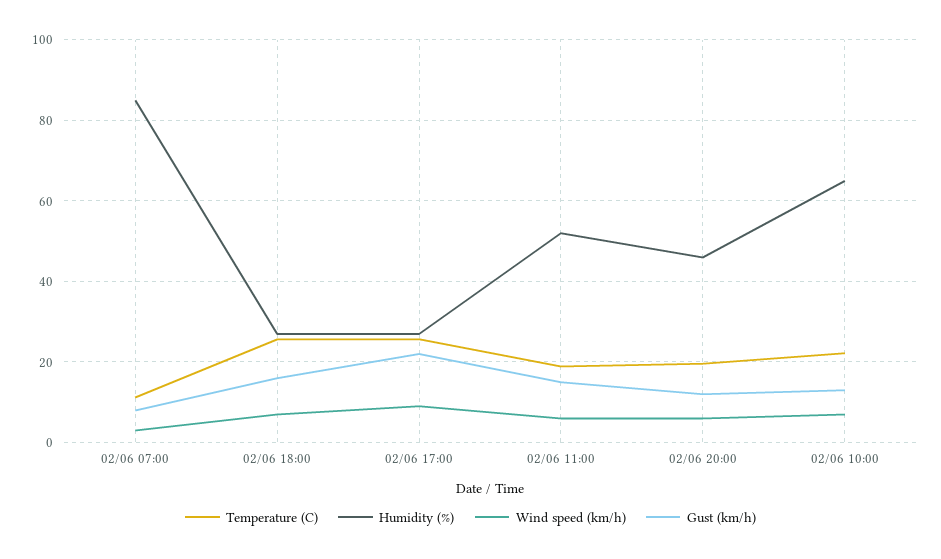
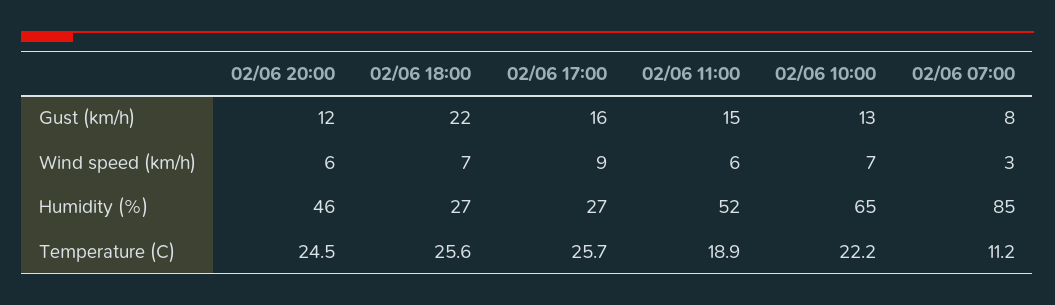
Gust (km/h), 02/06 18:00: 16 -> 22
Gust (km/h), 02/06 17:00: 22 -> 16
Temperature (C), 02/06 20:00: 20 -> 24.5

